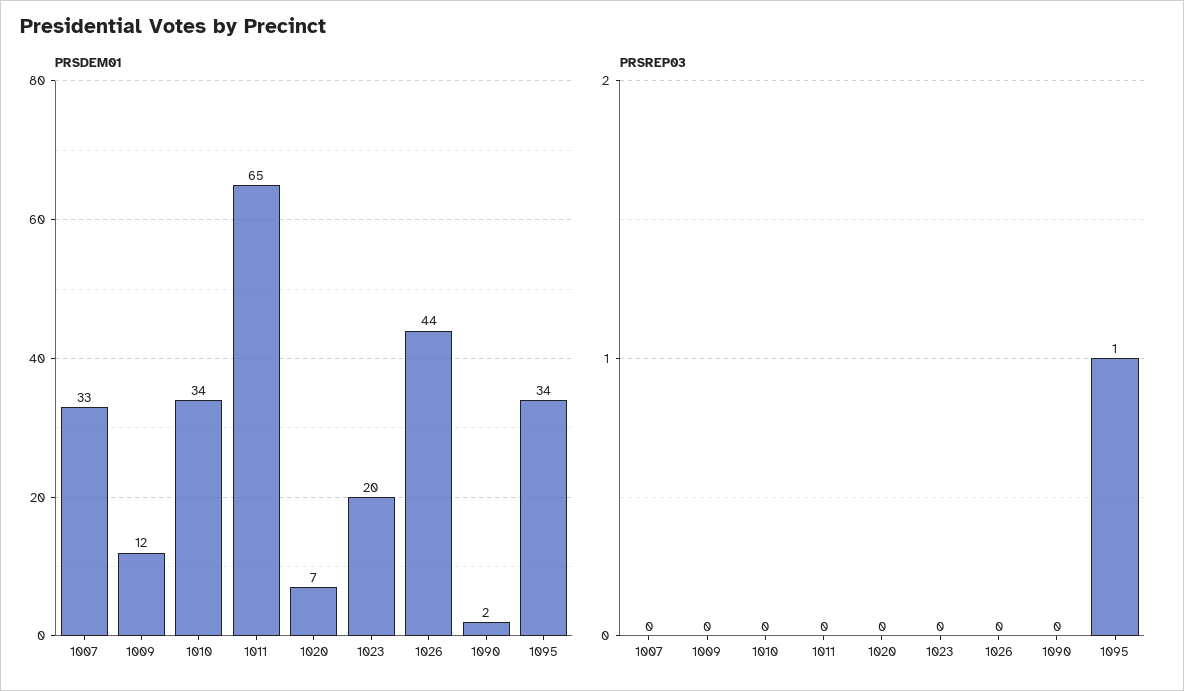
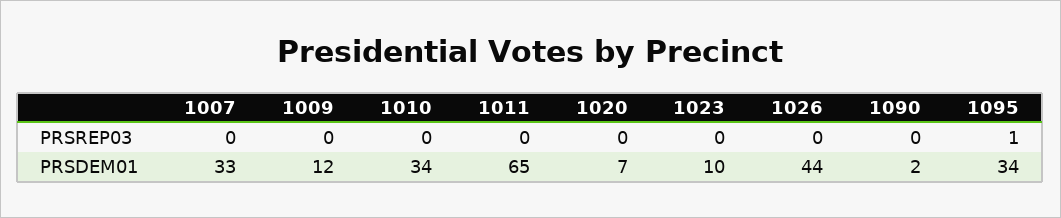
PRSDEM01, 1023: 20 -> 10

